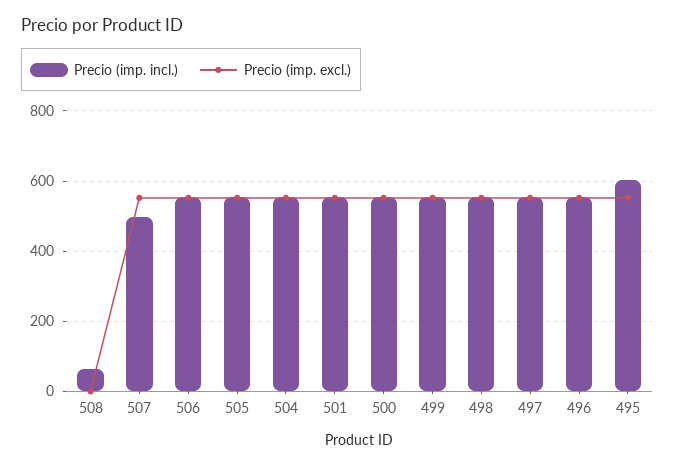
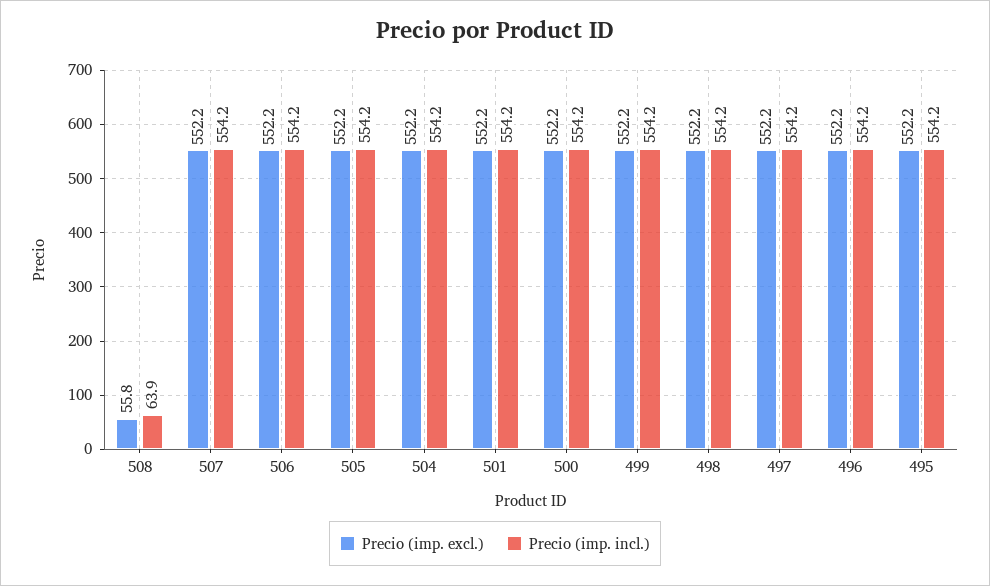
Precio (imp. excl.), 508: 0 -> 55.8
Precio (imp. incl.), 507: 500 -> 554.2
Precio (imp. incl.), 495: 600 -> 554.2

